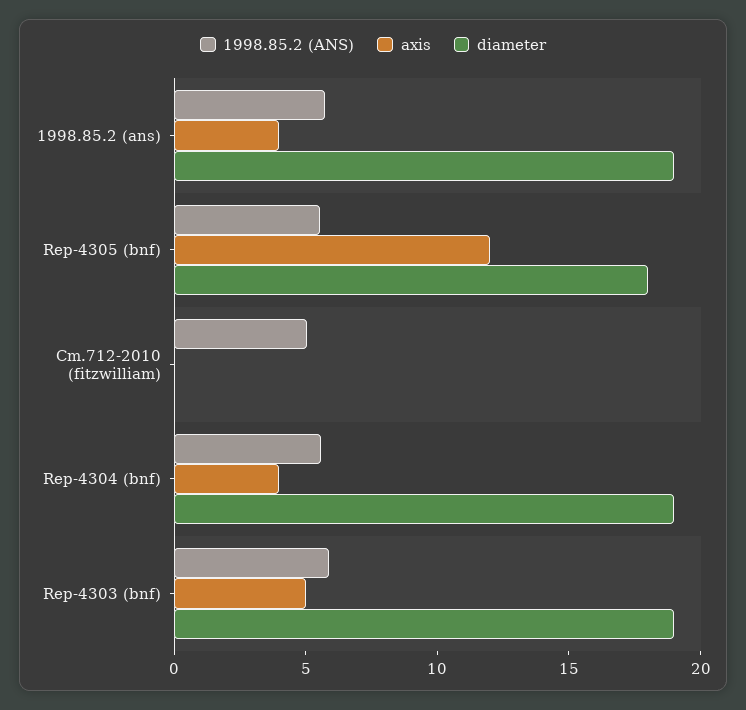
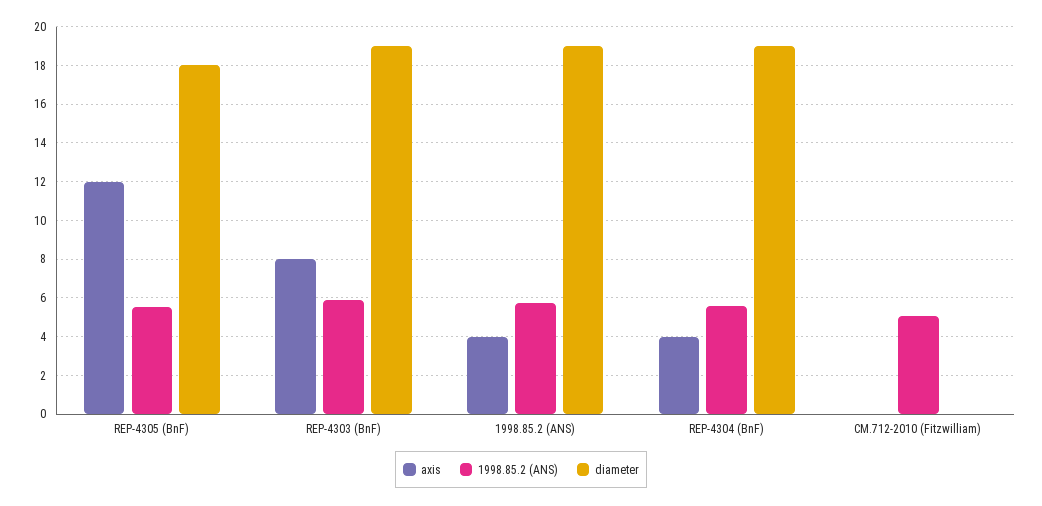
axis, Rep-4303 (bnf): 5 -> 8

